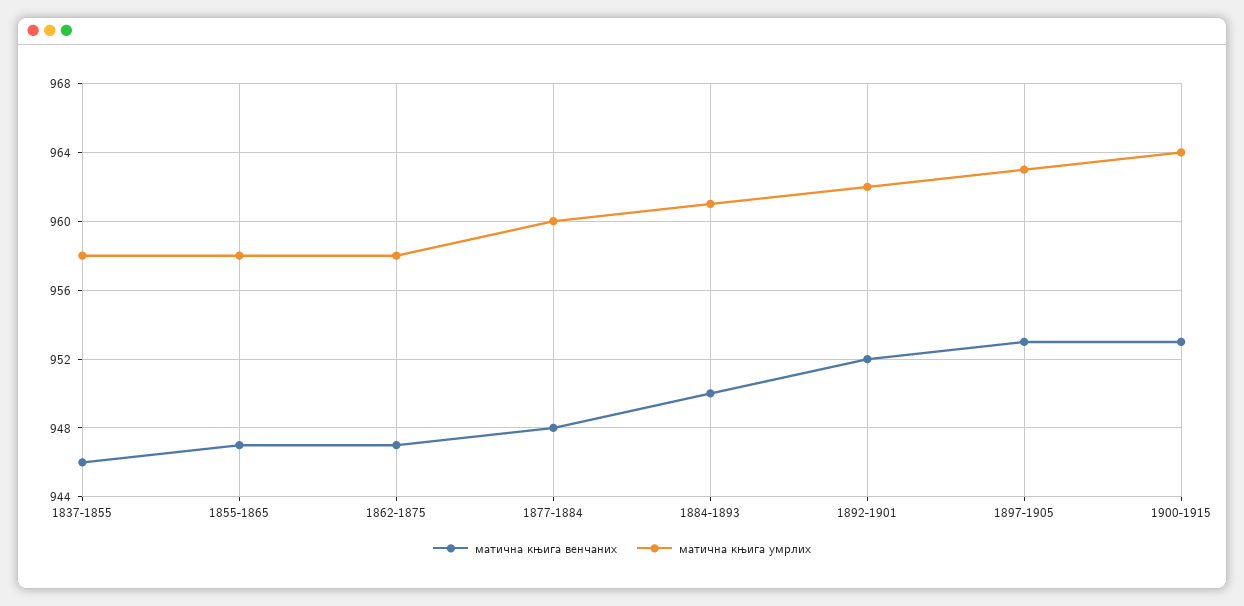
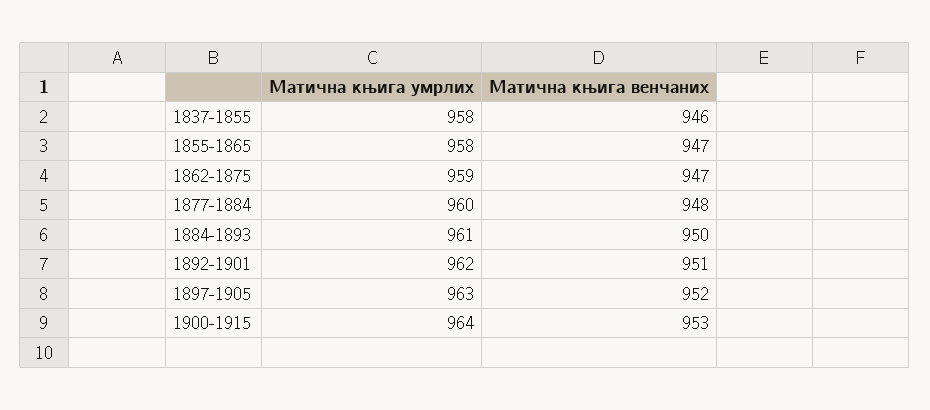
матична књига умрлих, 1862-1875: 958 -> 959
матична књига венчаних, 1892-1901: 952 -> 951
матична књига венчаних, 1897-1905: 953 -> 952

